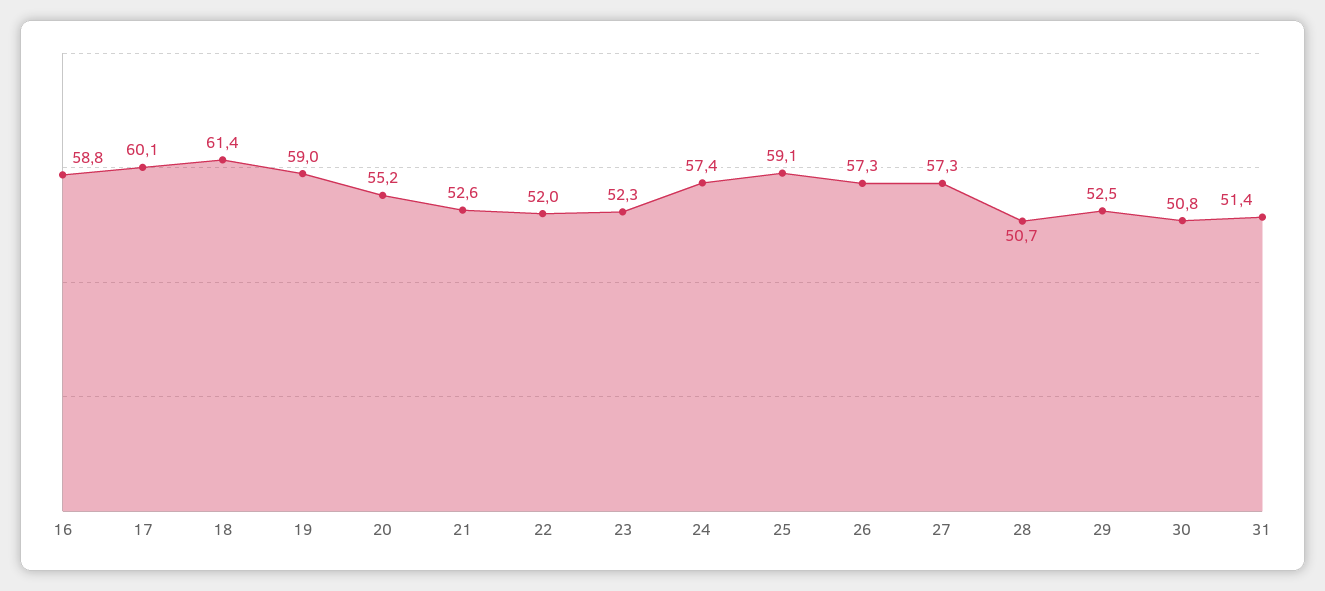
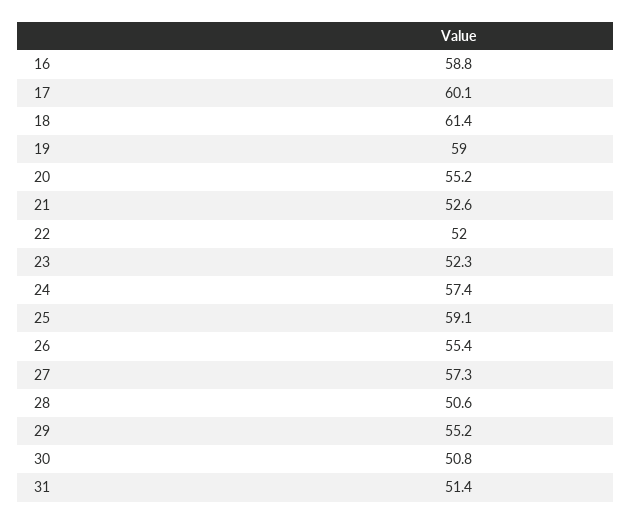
26: 57.3 -> 55.4
28: 50.7 -> 50.6
29: 52.5 -> 55.2

